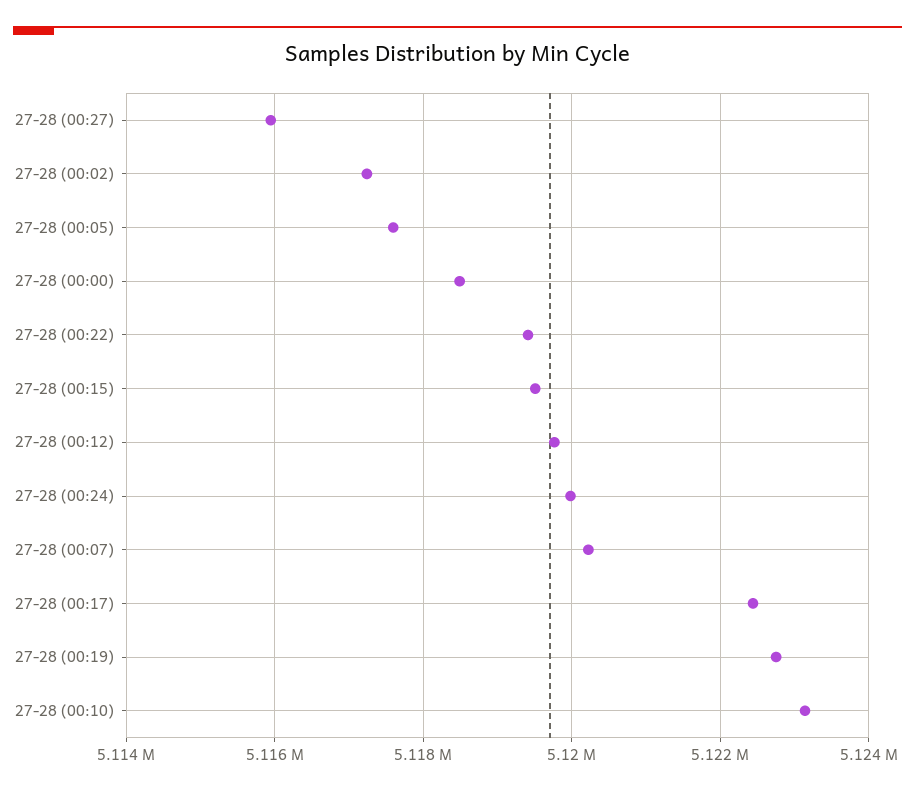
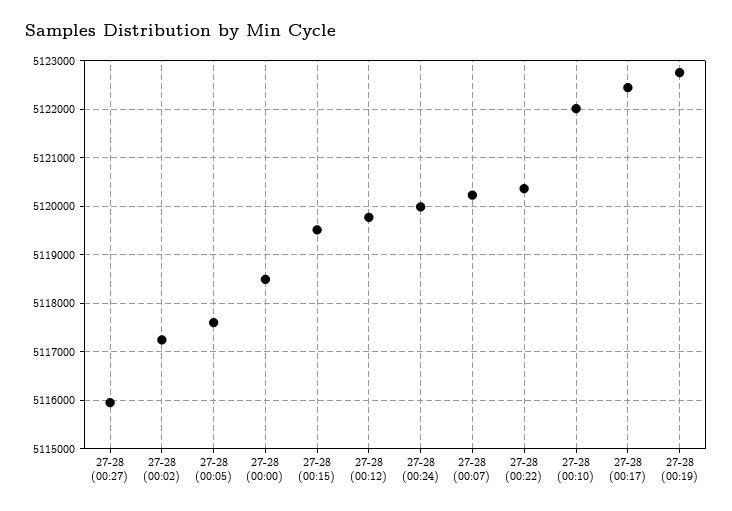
27-28 (00:22): 5119400 -> 5120400
27-28 (00:10): 5123200 -> 5122000

